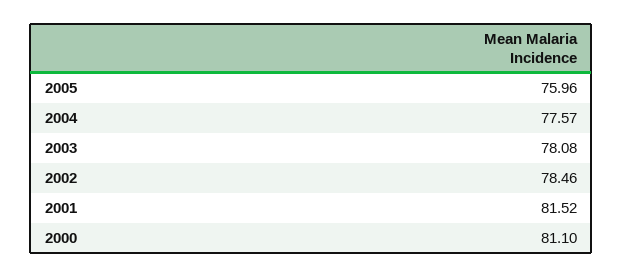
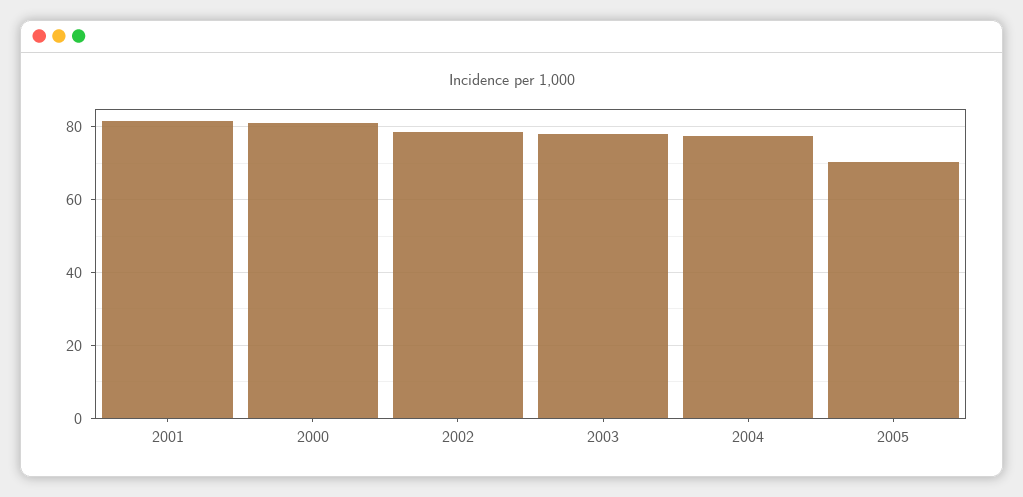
2005: 75.96 -> 70

